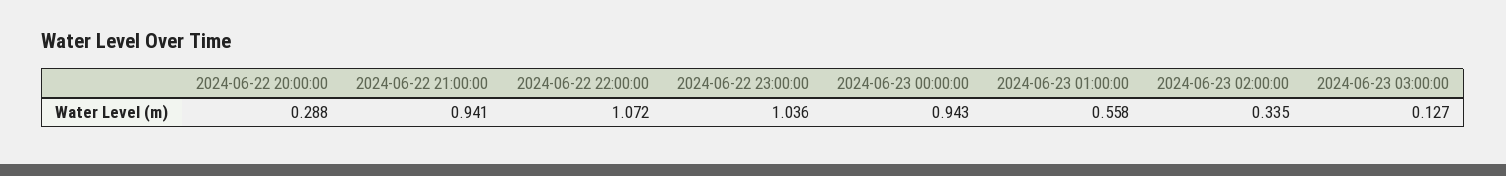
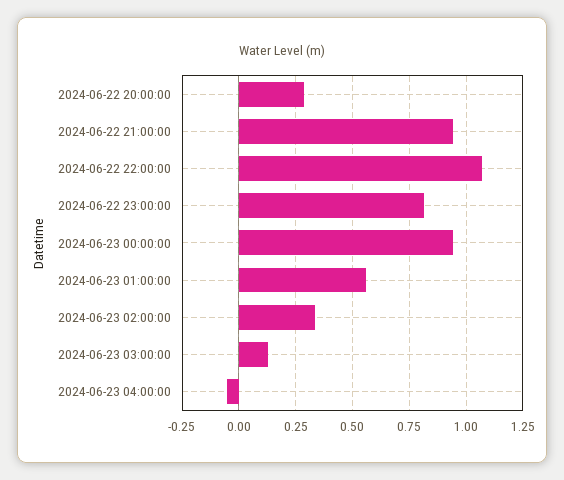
2024-06-22 23:00:00: 1.036 -> 0.8
2024-06-23 04:00:00: none -> -0.05

